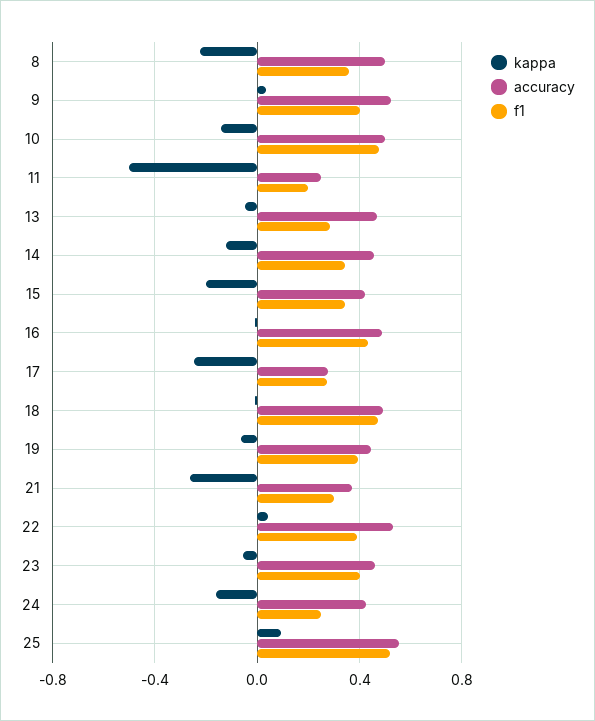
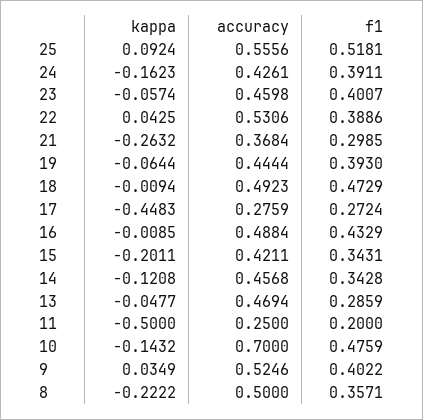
accuracy, 10: 0.5 -> 0.7
kappa, 17: -0.25 -> -0.4483
f1, 24: 0.25 -> 0.3911

